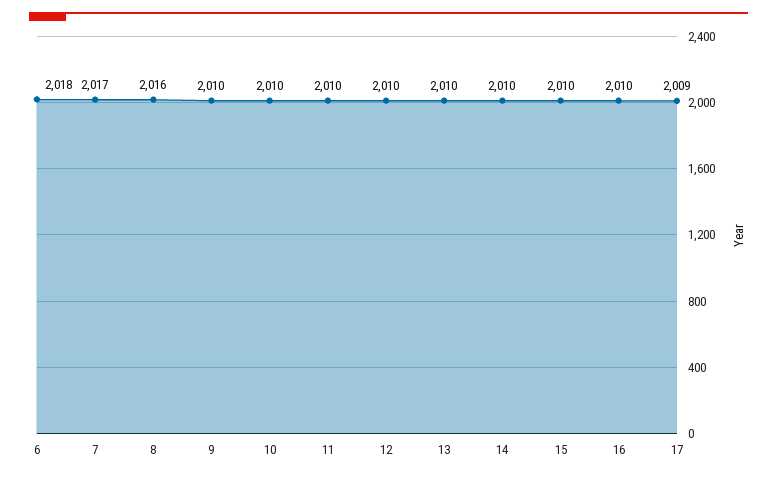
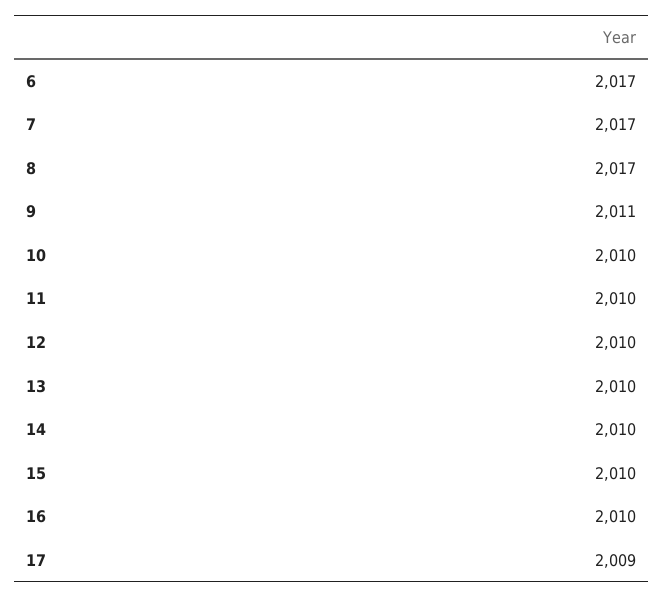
6: 2018 -> 2017
8: 2016 -> 2017
9: 2010 -> 2011

